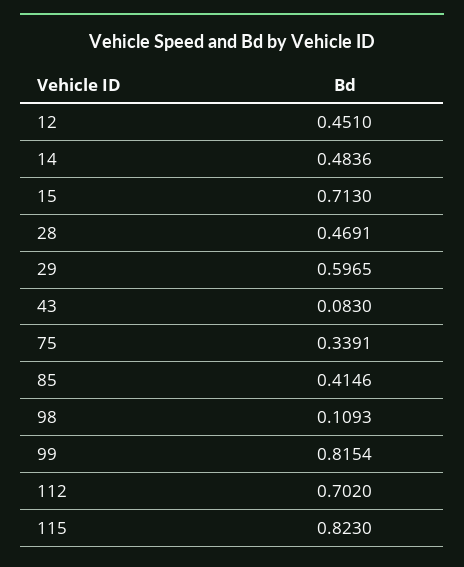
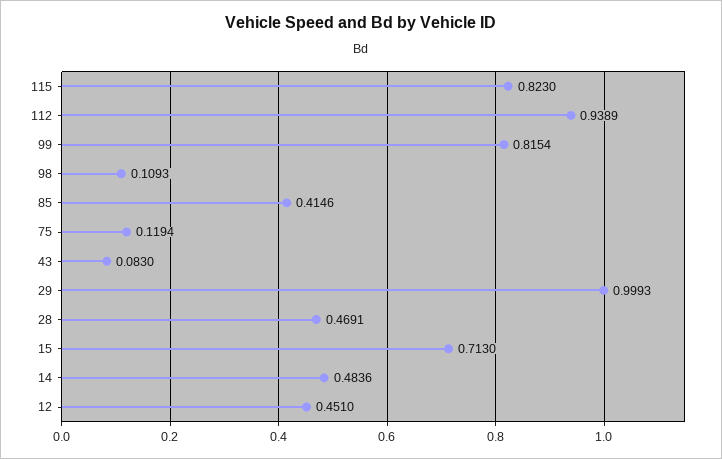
29: 0.5965 -> 0.9993
75: 0.3391 -> 0.1194
112: 0.702 -> 0.9389

